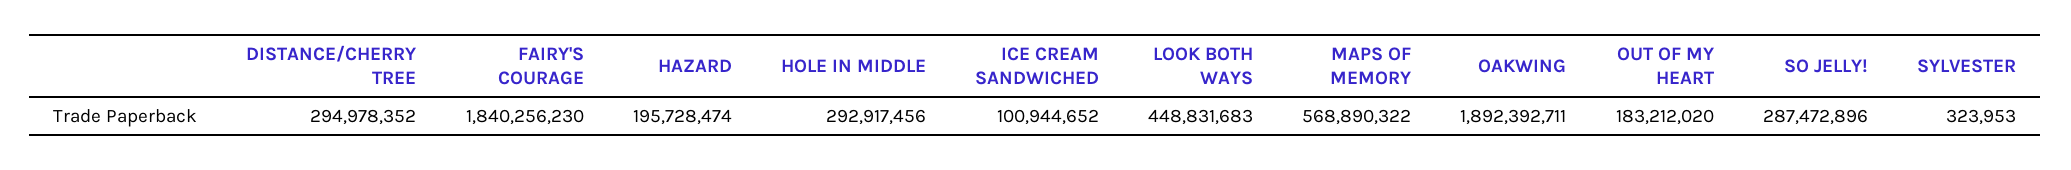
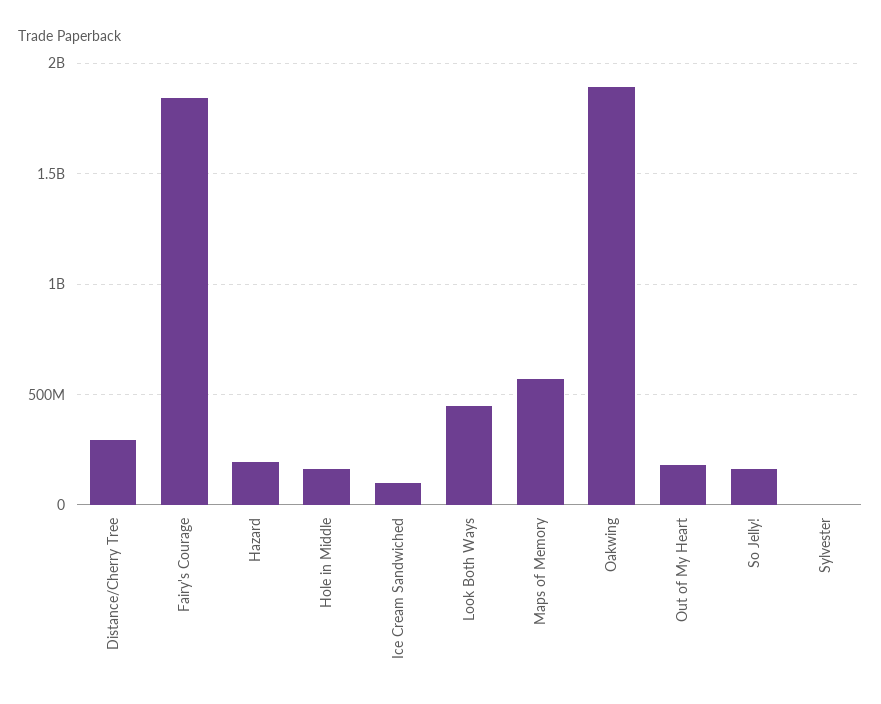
HOLE IN MIDDLE: 292917456 -> 150000000
SO JELLY!: 287472896 -> 150000000

